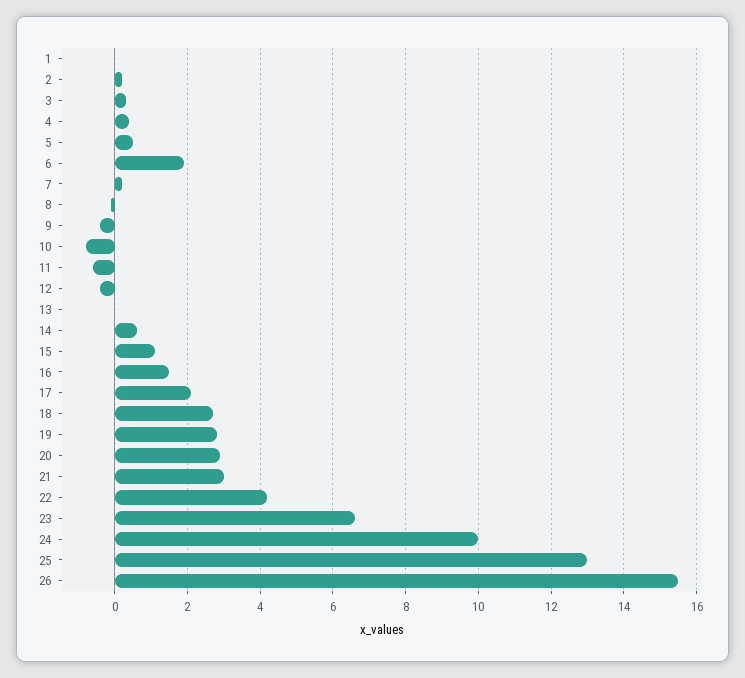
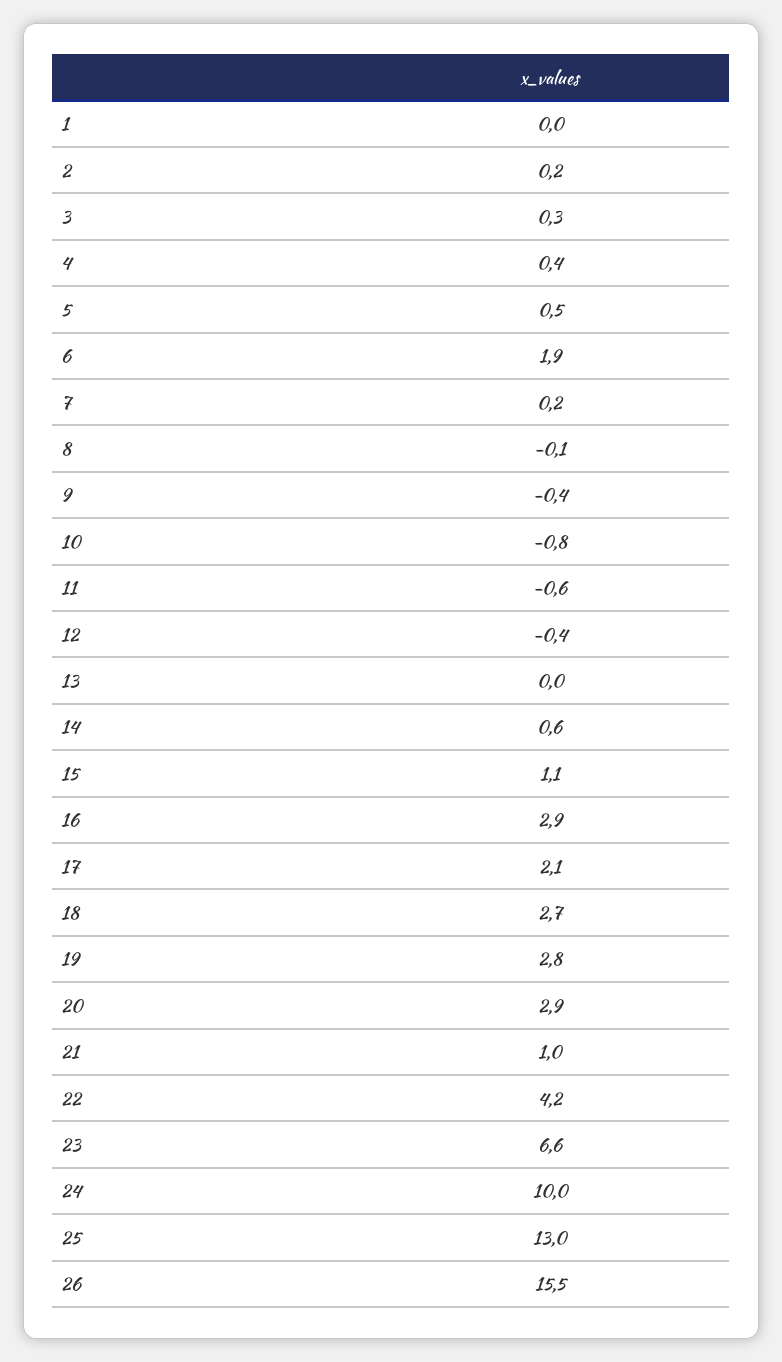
16: 1.5 -> 2.9
21: 3 -> 1

